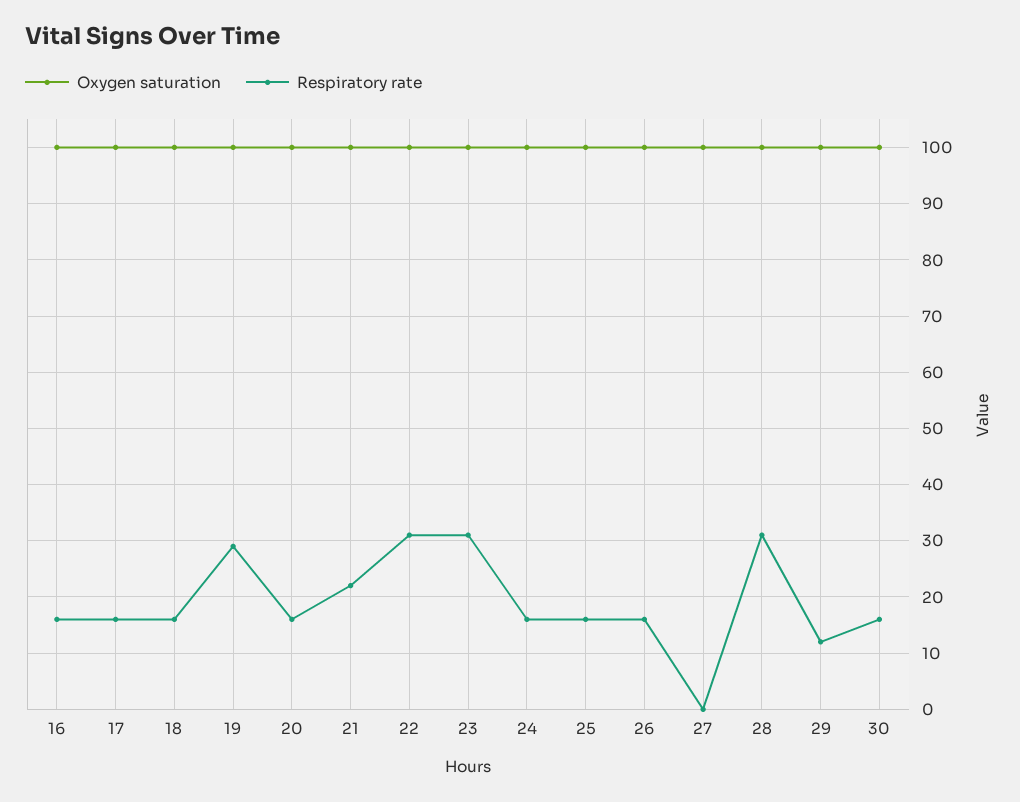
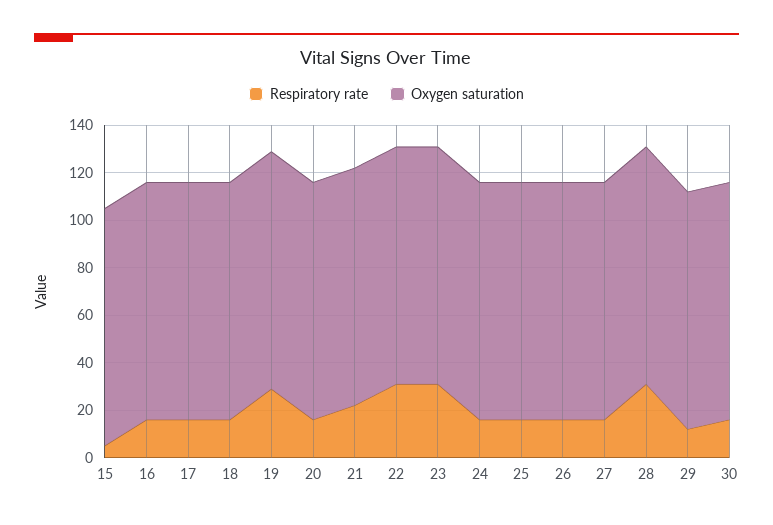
Respiratory rate, 27: 0 -> 15
Respiratory rate, 15: none -> 5
Oxygen saturation, 15: none -> 100

